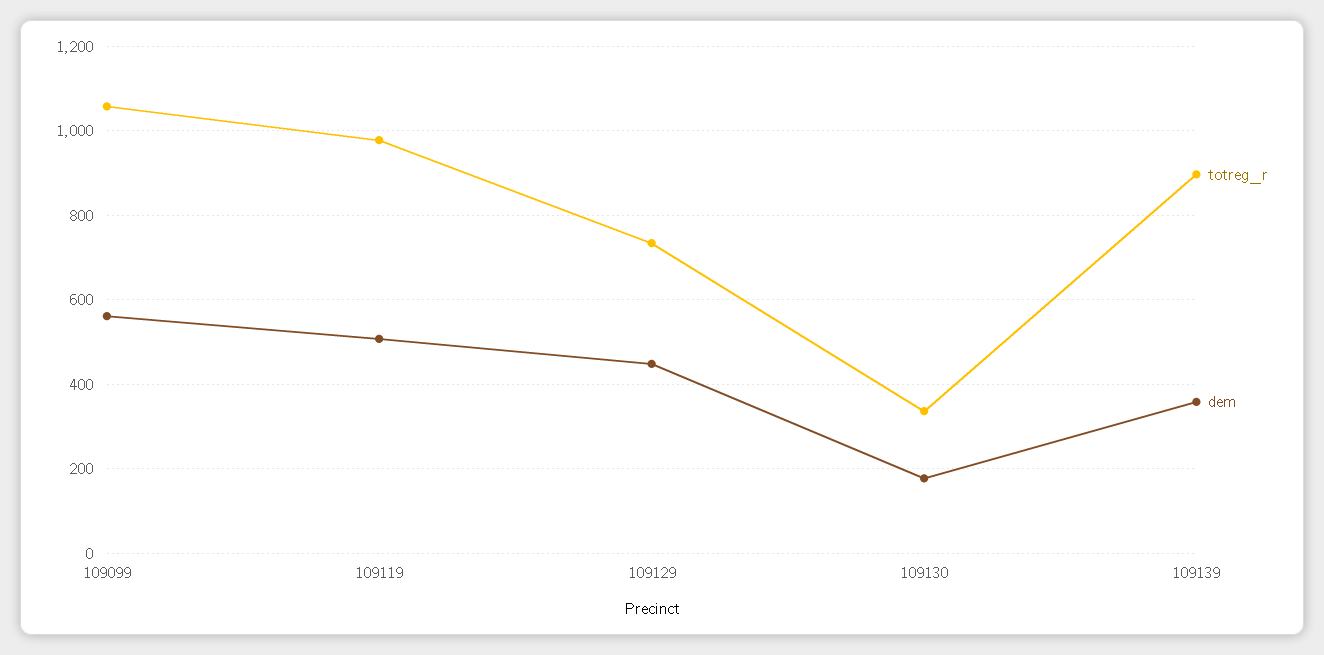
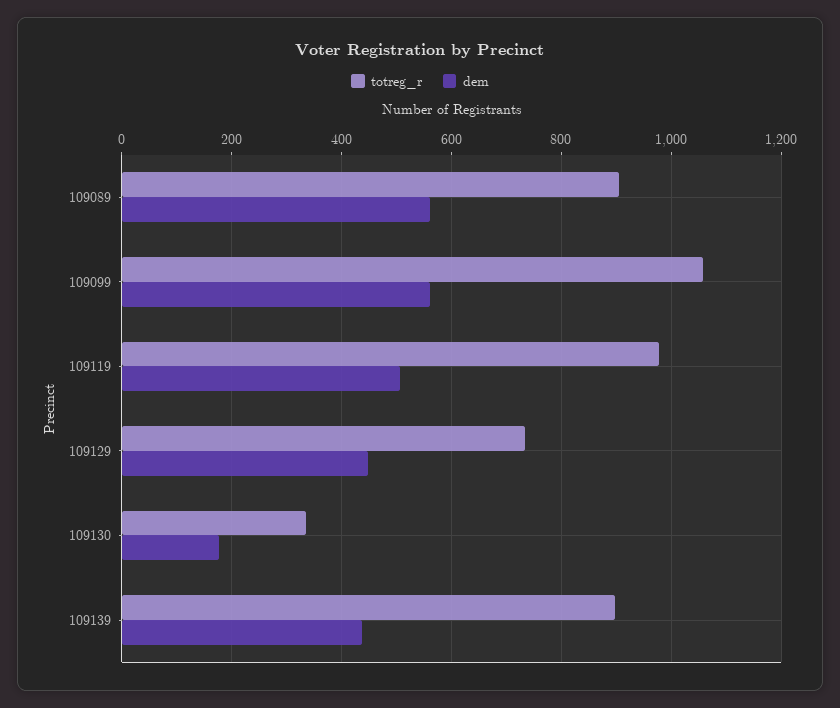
dem, 109139: 360 -> 440
totreg_r, 109089: none -> 900
dem, 109089: none -> 560

